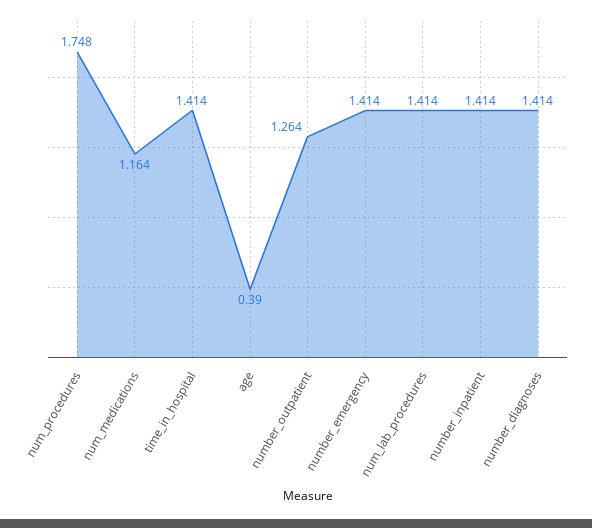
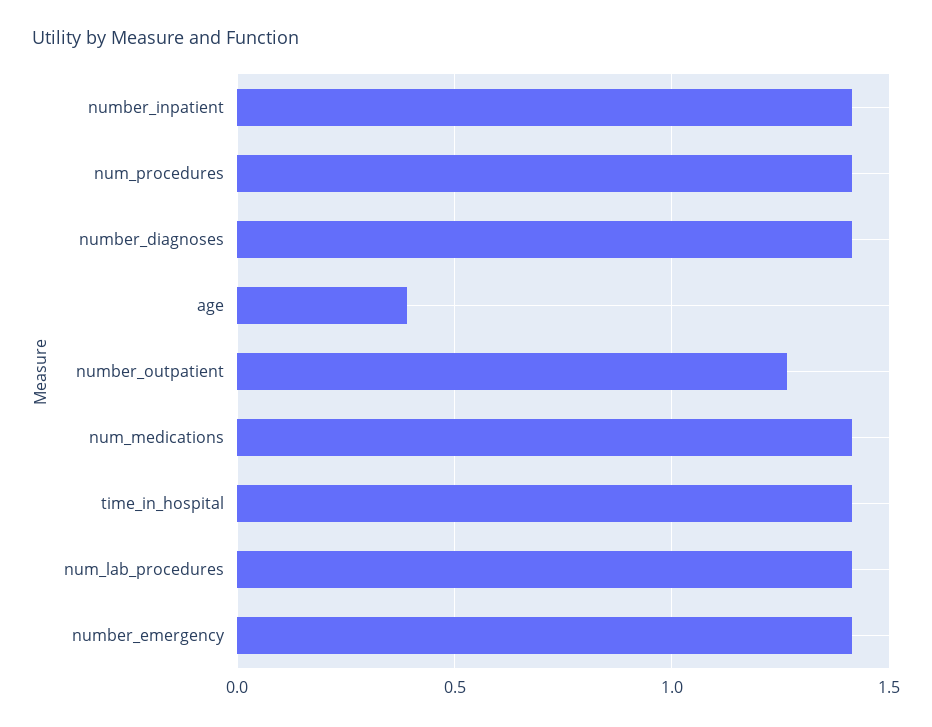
num_procedures: 1.748 -> 1.4
num_medications: 1.164 -> 1.4

